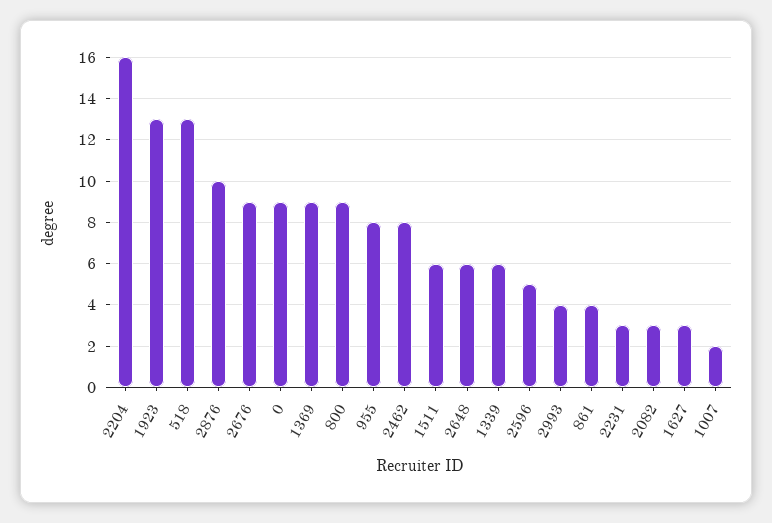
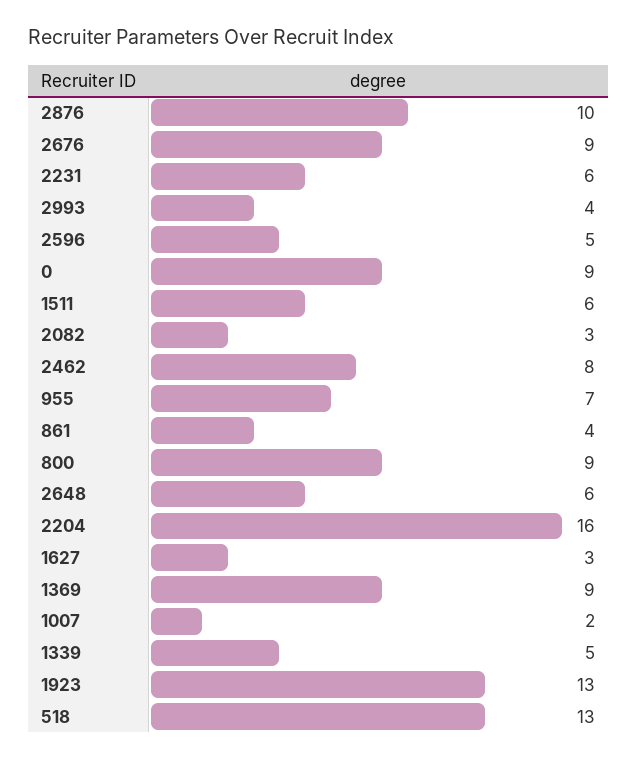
955: 8 -> 7
1339: 6 -> 5
2231: 3 -> 6

